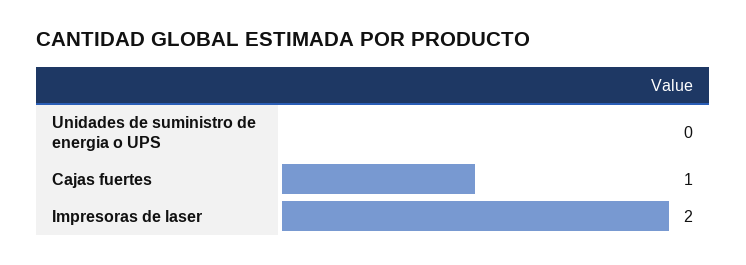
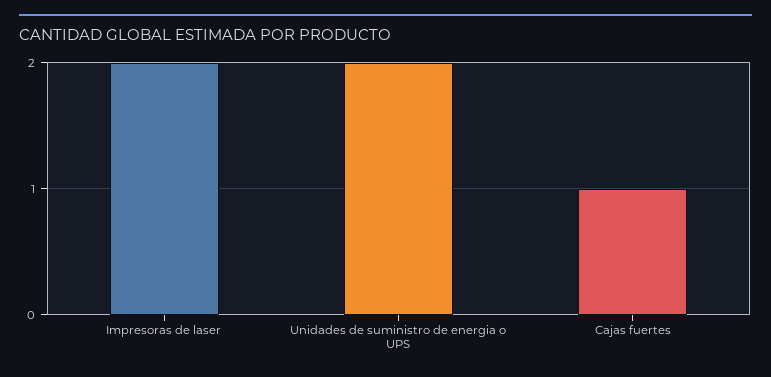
Unidades de suministro de energia o UPS: 0 -> 2

